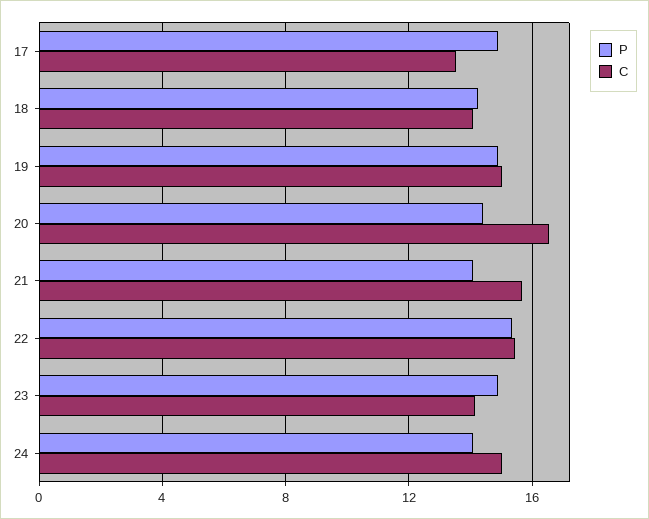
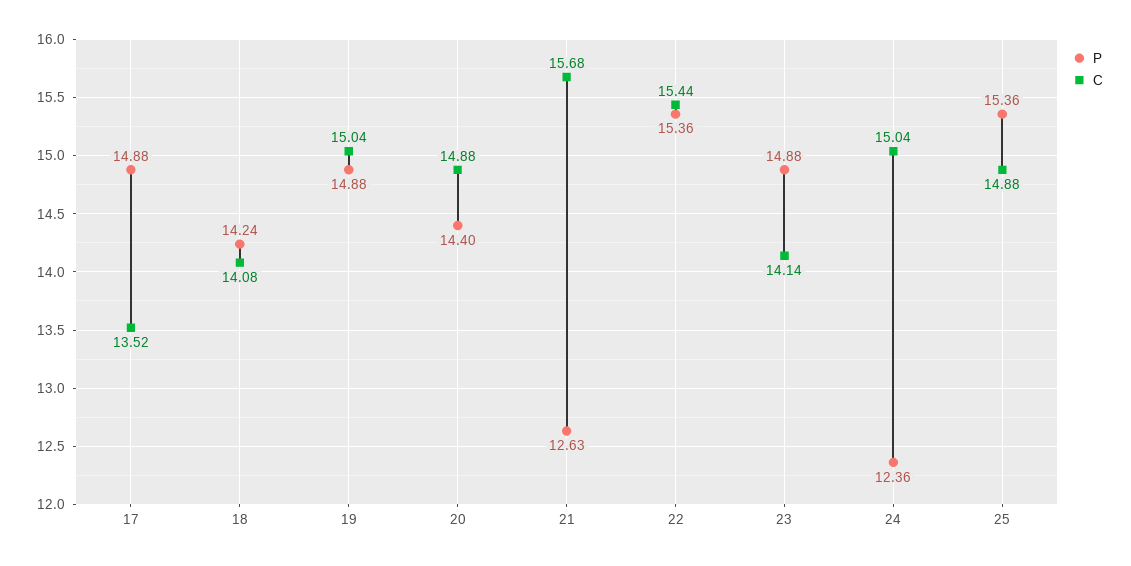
C, 20: 16.5 -> 14.88
P, 21: 14 -> 12.63
P, 24: 14 -> 12.36
P, 25: none -> 15.36
C, 25: none -> 14.88

